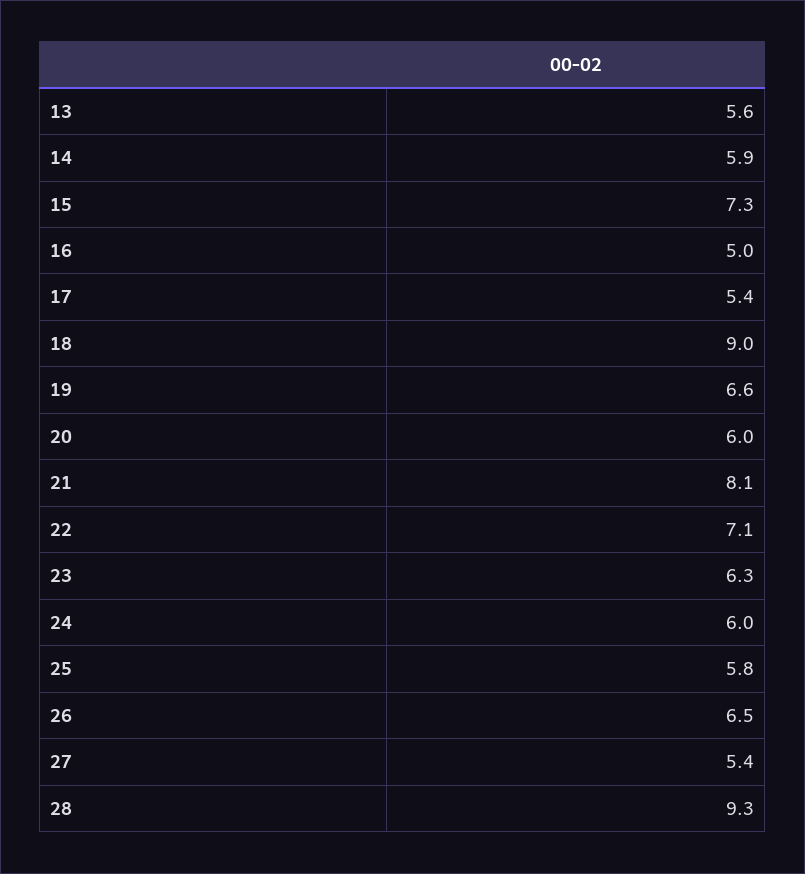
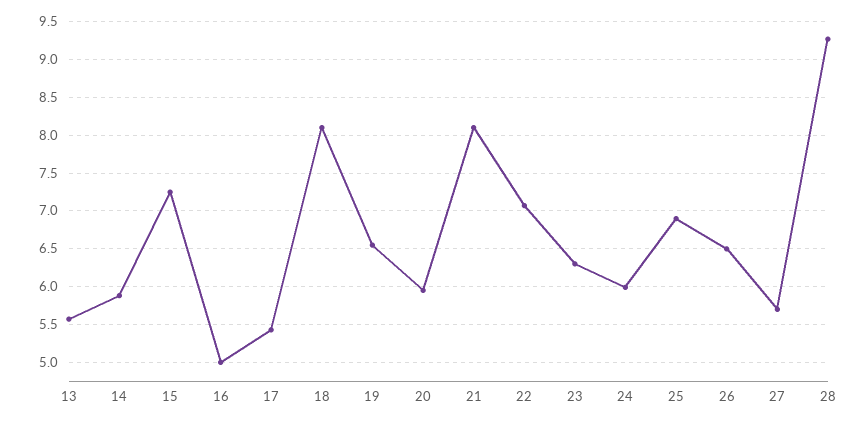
18: 9 -> 8.1
25: 5.8 -> 6.9
27: 5.4 -> 5.7

